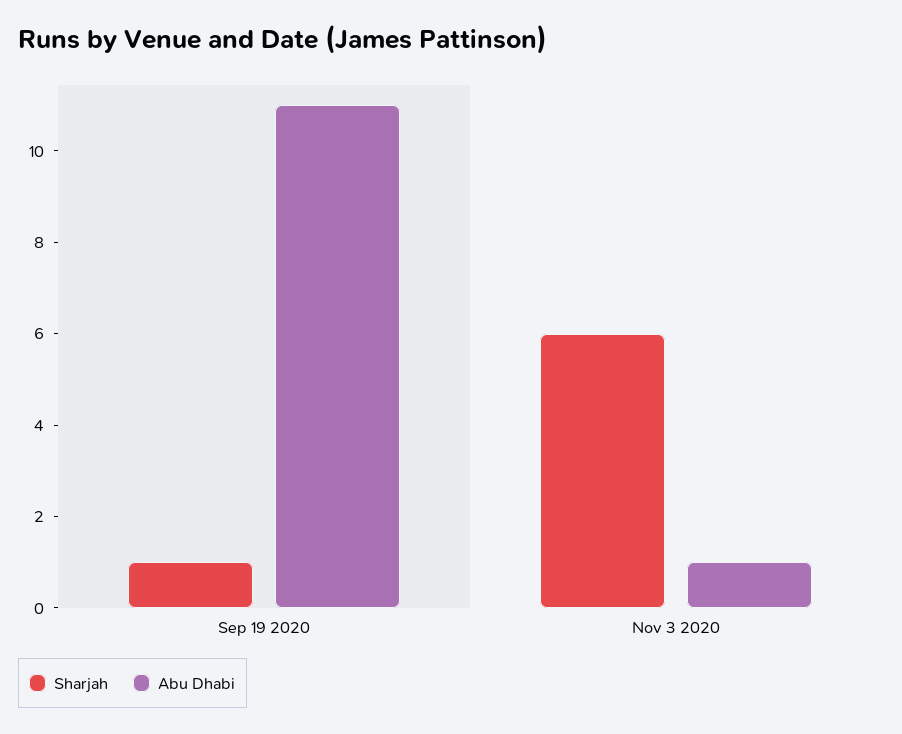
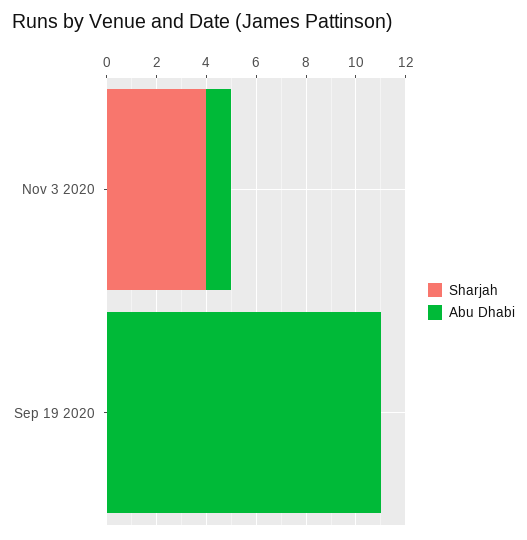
Sharjah, Sep 19 2020: 1 -> 0
Sharjah, Nov 3 2020: 6 -> 4

